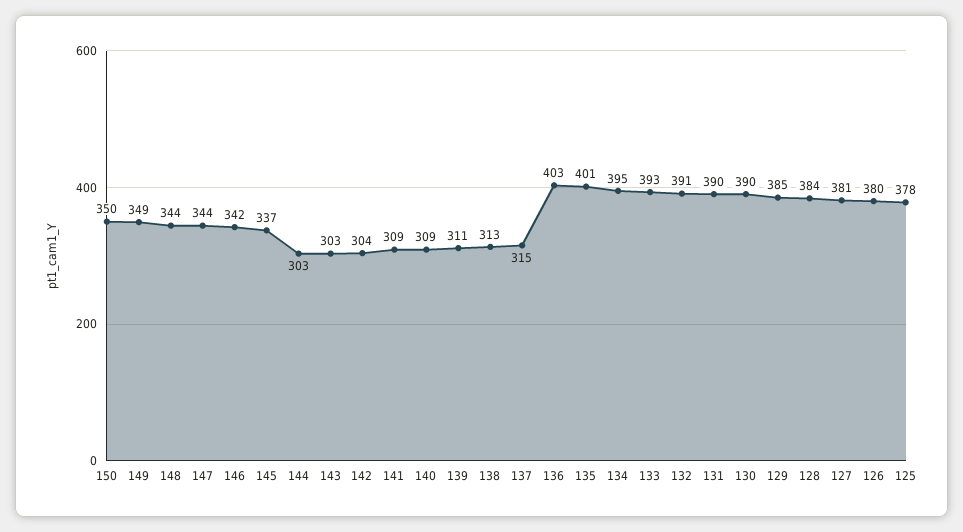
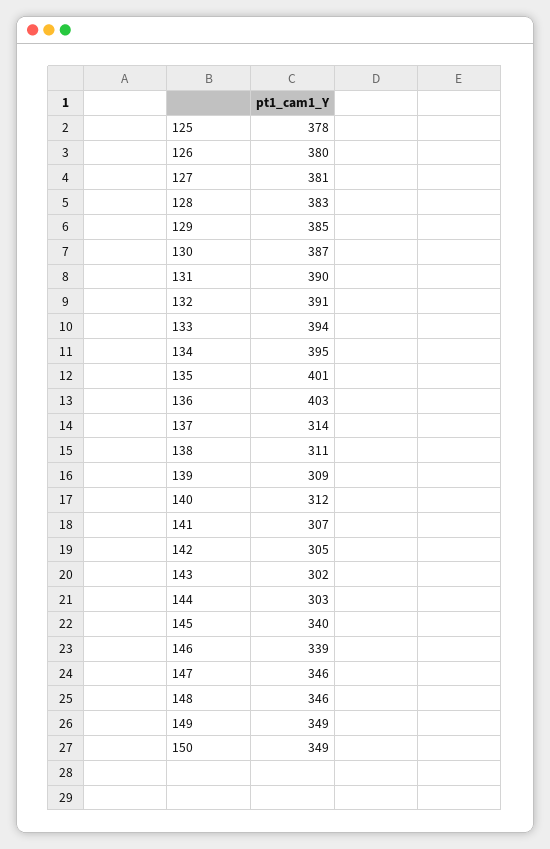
150: 350 -> 349
148: 344 -> 346
147: 344 -> 346
146: 342 -> 339
145: 337 -> 340
143: 303 -> 302
142: 304 -> 305
141: 309 -> 307
140: 309 -> 312
139: 311 -> 309
138: 313 -> 311
137: 315 -> 314
133: 393 -> 394
130: 390 -> 387
128: 384 -> 383

